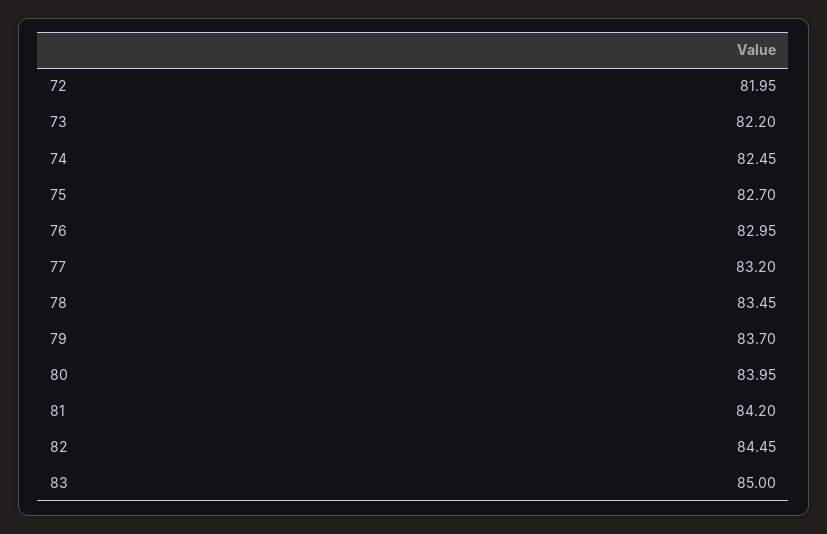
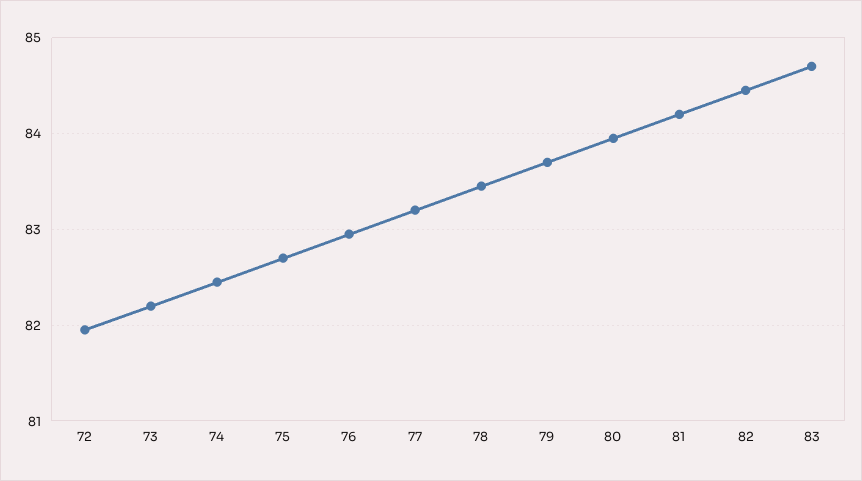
83: 85 -> 84.7

